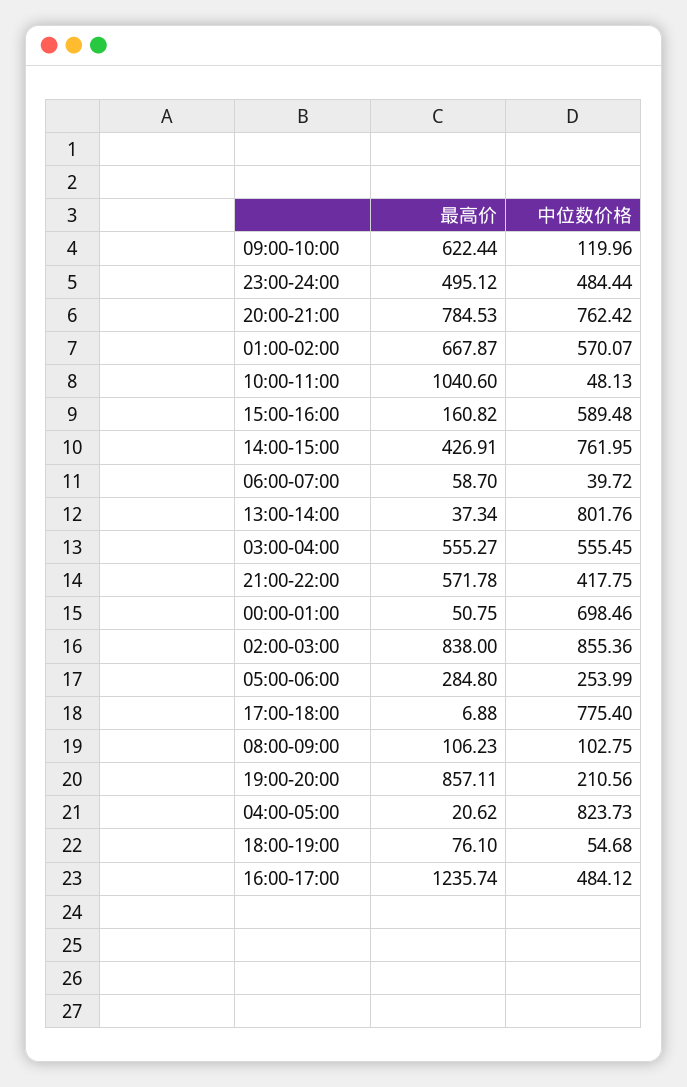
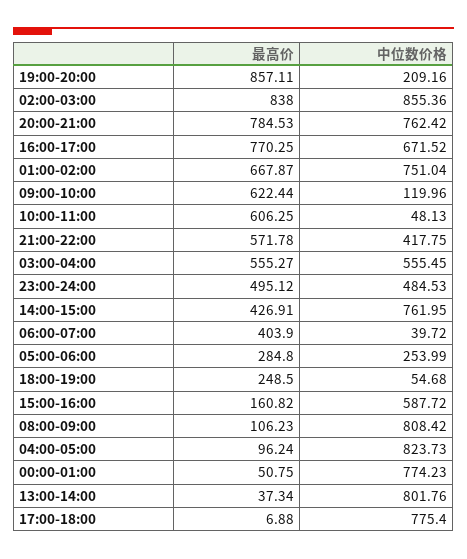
中位数价格, 23:00-24:00: 484.44 -> 484.53
中位数价格, 01:00-02:00: 570.07 -> 751.04
最高价, 10:00-11:00: 1040.6 -> 606.25
中位数价格, 15:00-16:00: 589.48 -> 587.72
最高价, 06:00-07:00: 58.7 -> 403.9
中位数价格, 00:00-01:00: 698.46 -> 774.23
中位数价格, 08:00-09:00: 102.75 -> 808.42
中位数价格, 19:00-20:00: 210.56 -> 209.16
最高价, 04:00-05:00: 20.62 -> 96.24
最高价, 18:00-19:00: 76.1 -> 248.5
最高价, 16:00-17:00: 1235.74 -> 770.25
中位数价格, 16:00-17:00: 484.12 -> 671.52

